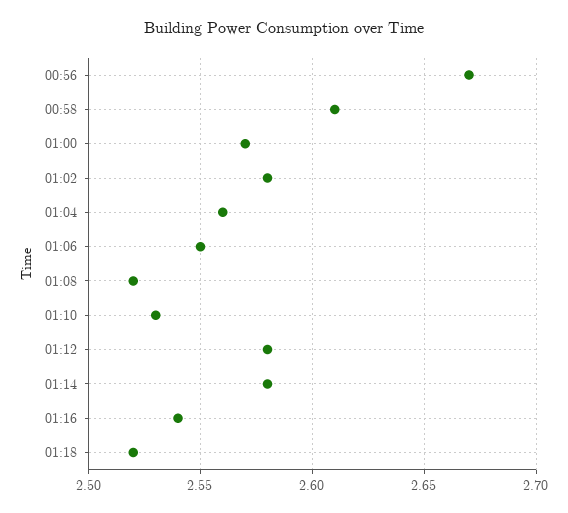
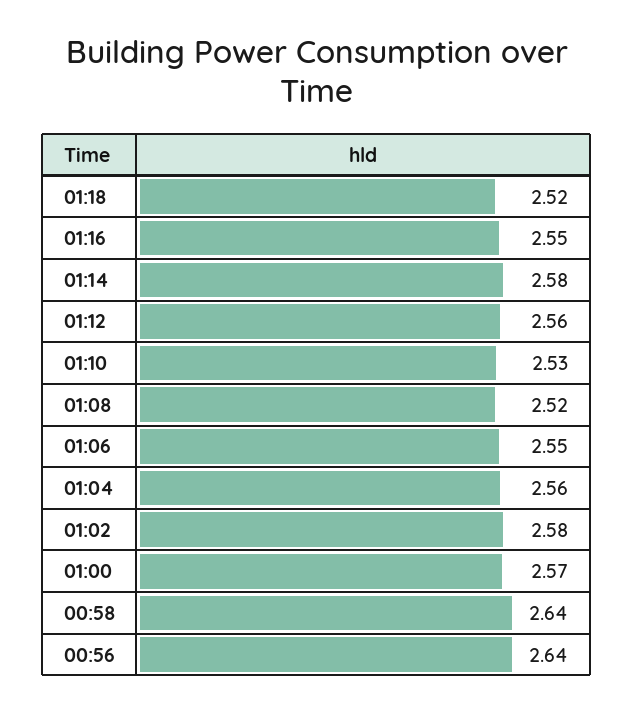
00:56: 2.67 -> 2.64
00:58: 2.61 -> 2.64
01:12: 2.58 -> 2.56
01:16: 2.54 -> 2.55

